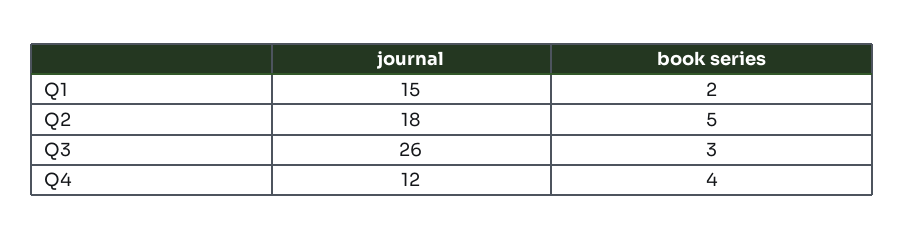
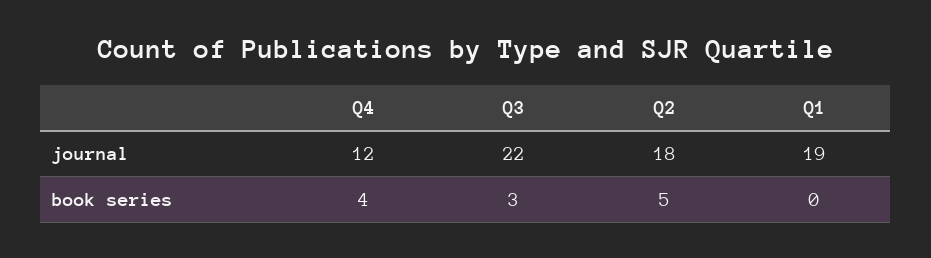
journal, Q1: 15 -> 19
book series, Q1: 2 -> 0
journal, Q3: 26 -> 22

